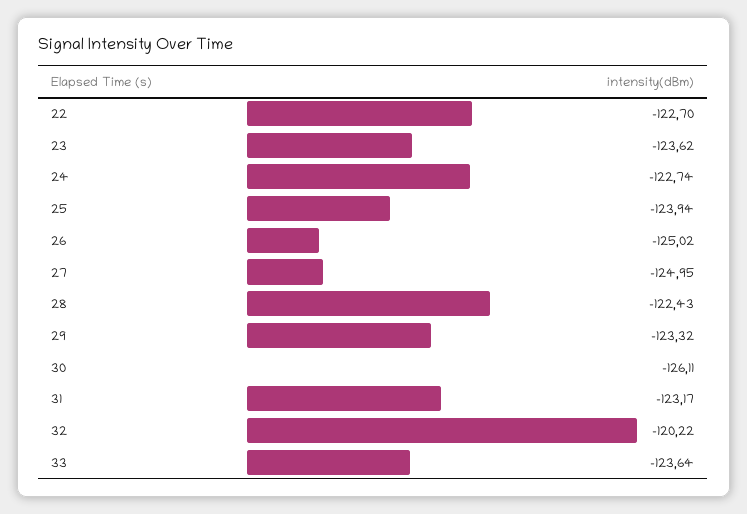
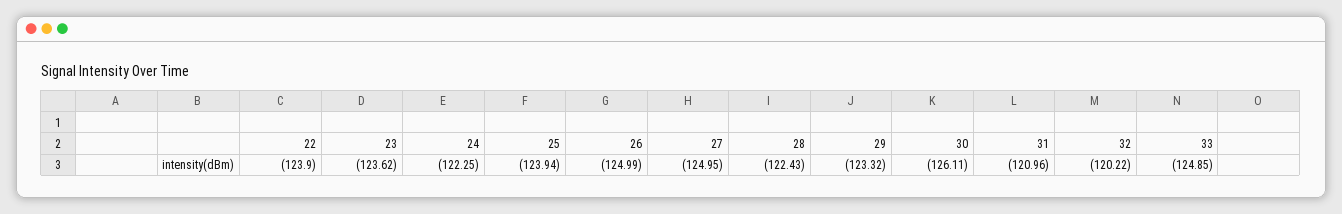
22: -122.7 -> -123.9
24: -122.74 -> -122.25
26: -125.02 -> -124.99
31: -123.17 -> -120.96
33: -123.64 -> -124.85

